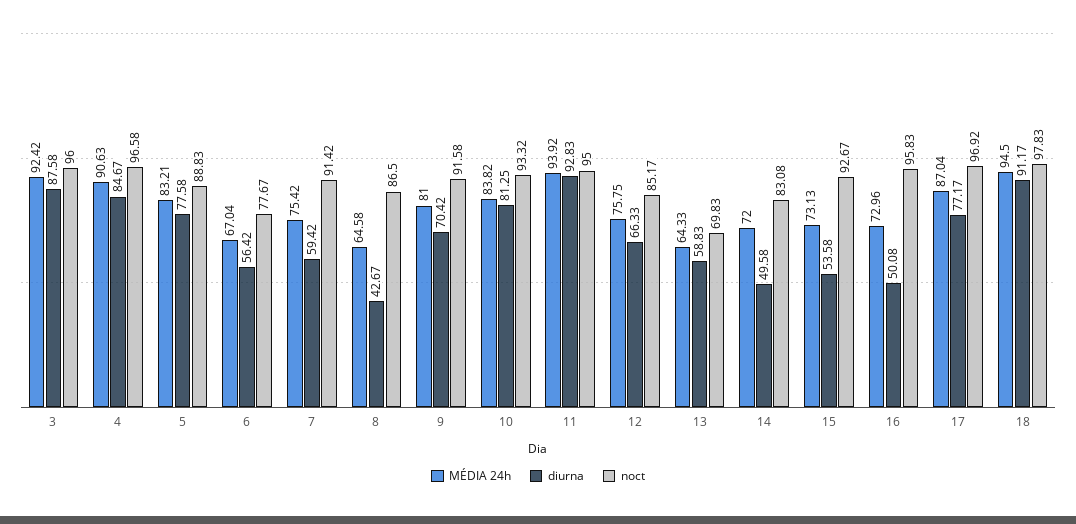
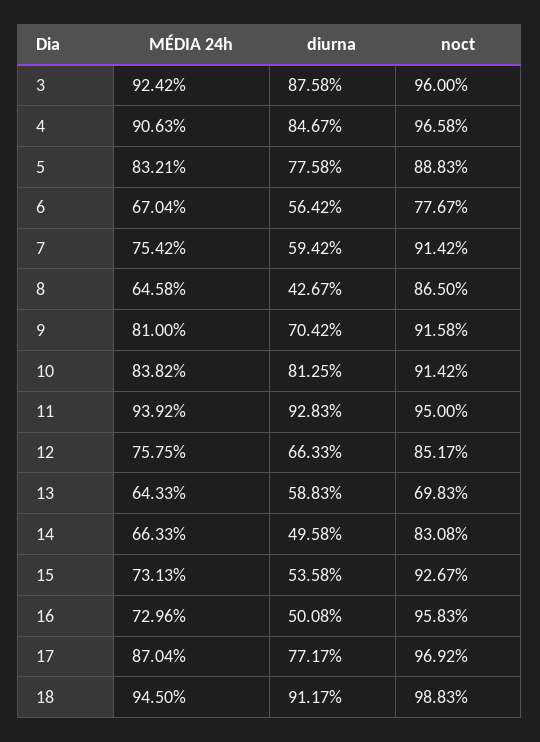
noct, 10: 93.32 -> 91.42
MÉDIA 24h, 14: 72 -> 66.33
noct, 18: 97.83 -> 98.83

